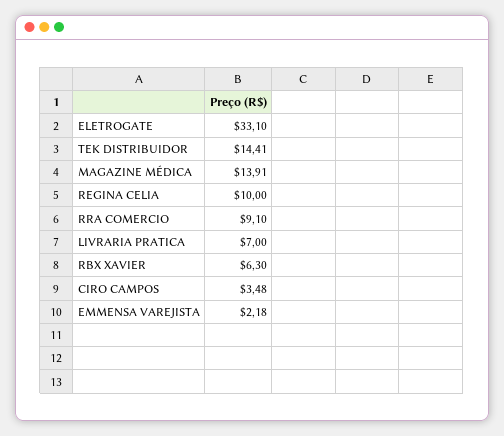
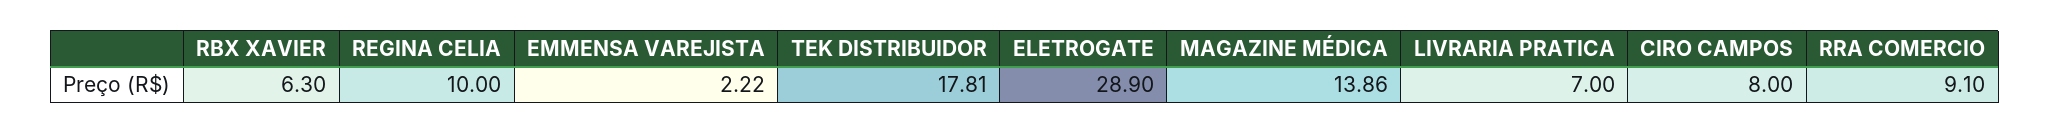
ELETROGATE: 33.1 -> 28.9
TEK DISTRIBUIDOR: 14.41 -> 17.81
MAGAZINE MÉDICA: 13.91 -> 13.86
CIRO CAMPOS: 3.48 -> 8
EMMENSA VAREJISTA: 2.18 -> 2.22

